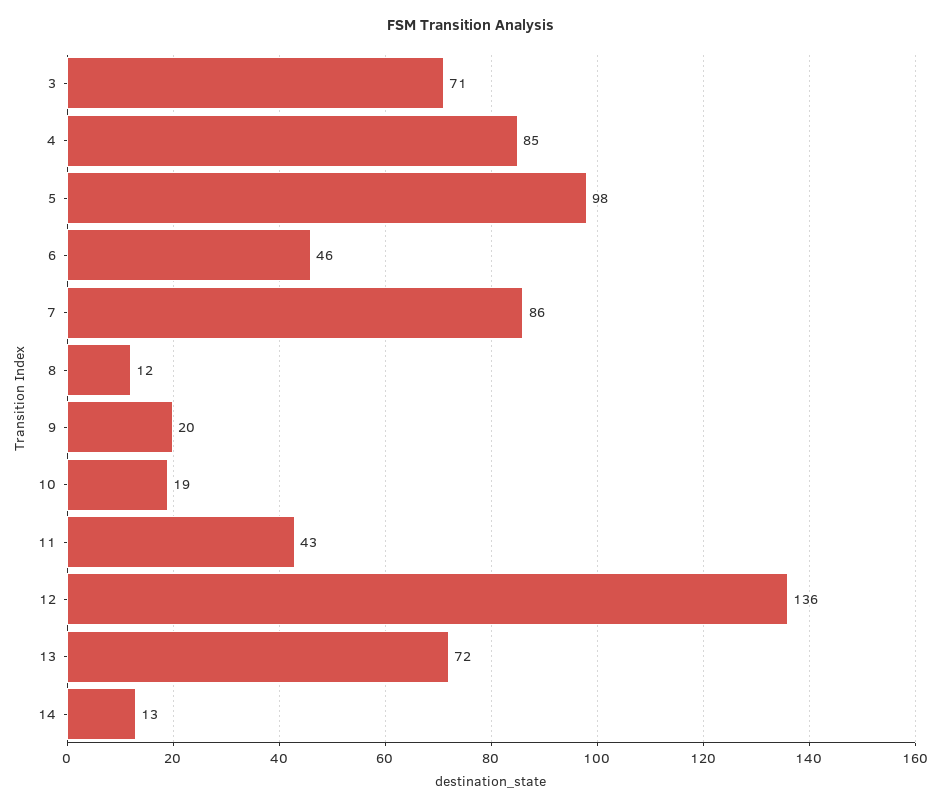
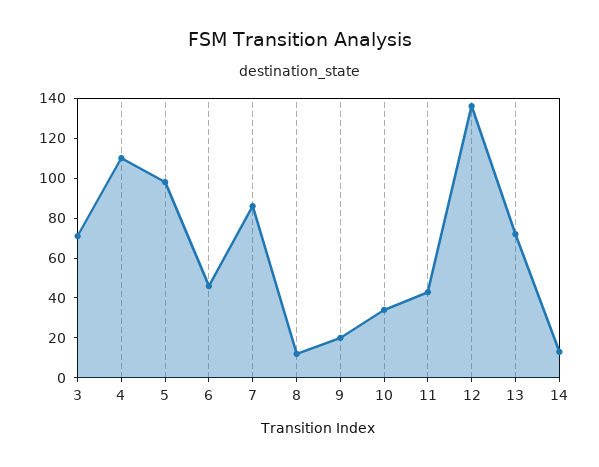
4: 85 -> 110
10: 19 -> 35

